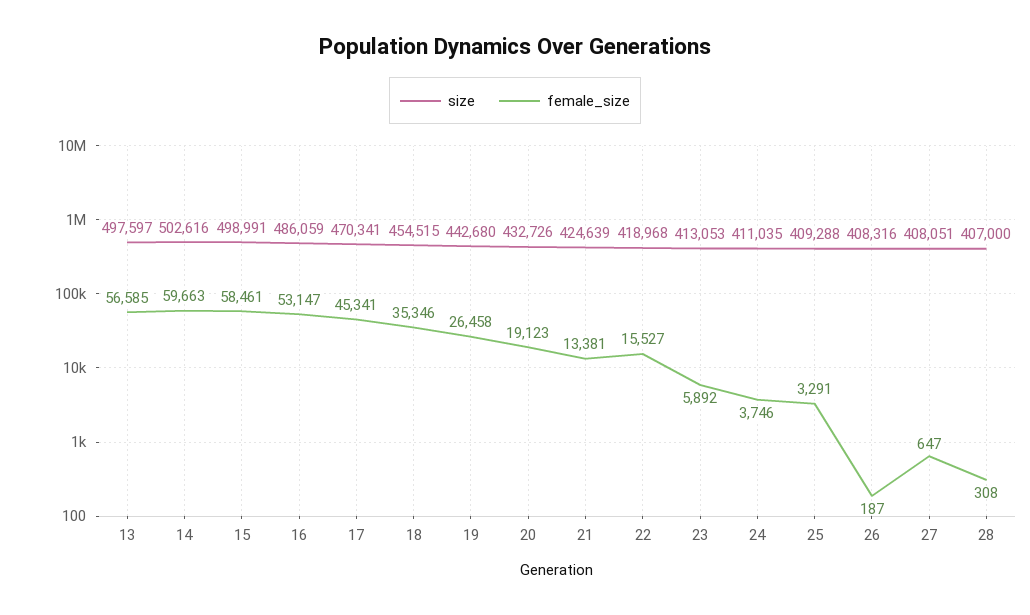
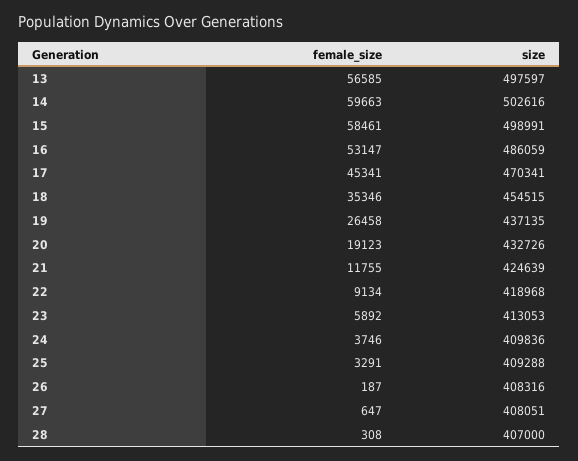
size, 19: 442680 -> 437135
female_size, 21: 13381 -> 11755
female_size, 22: 15527 -> 9134
size, 24: 411035 -> 409836

